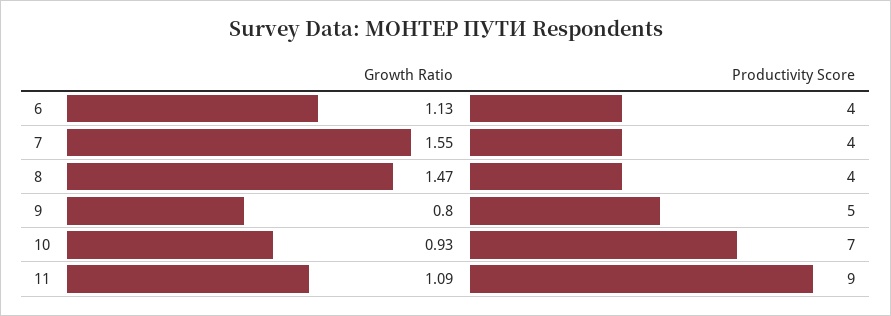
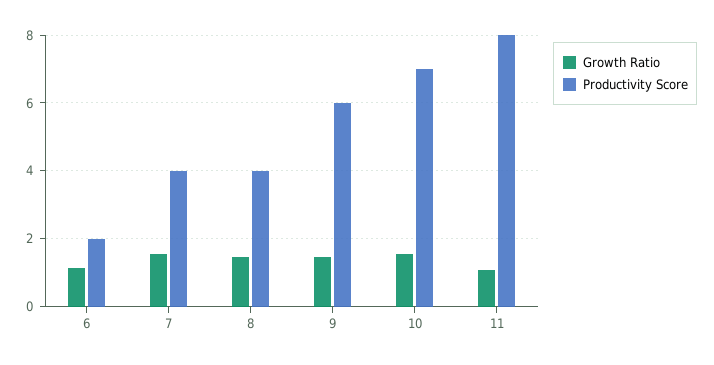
Productivity Score, 6: 4 -> 2
Growth Ratio, 9: 0.8 -> 1.4
Productivity Score, 9: 5 -> 6
Growth Ratio, 10: 0.93 -> 1.6
Productivity Score, 11: 9 -> 8

